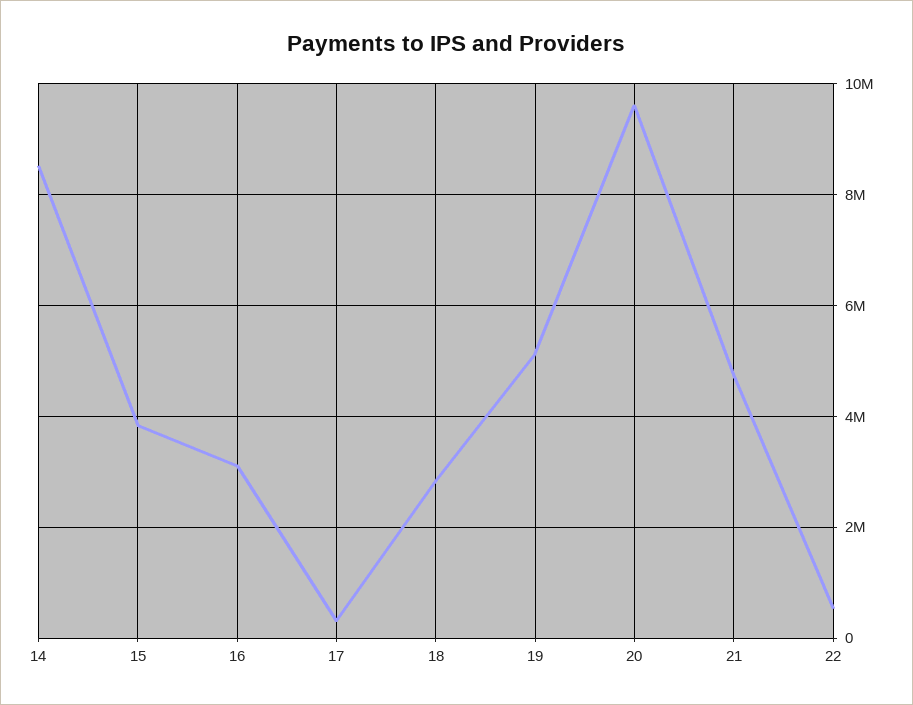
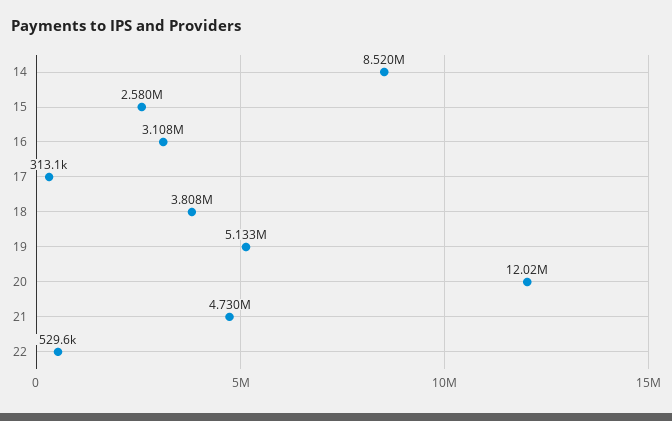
15: 3800000 -> 2580000
18: 2800000 -> 3808000
20: 9600000 -> 12020000

